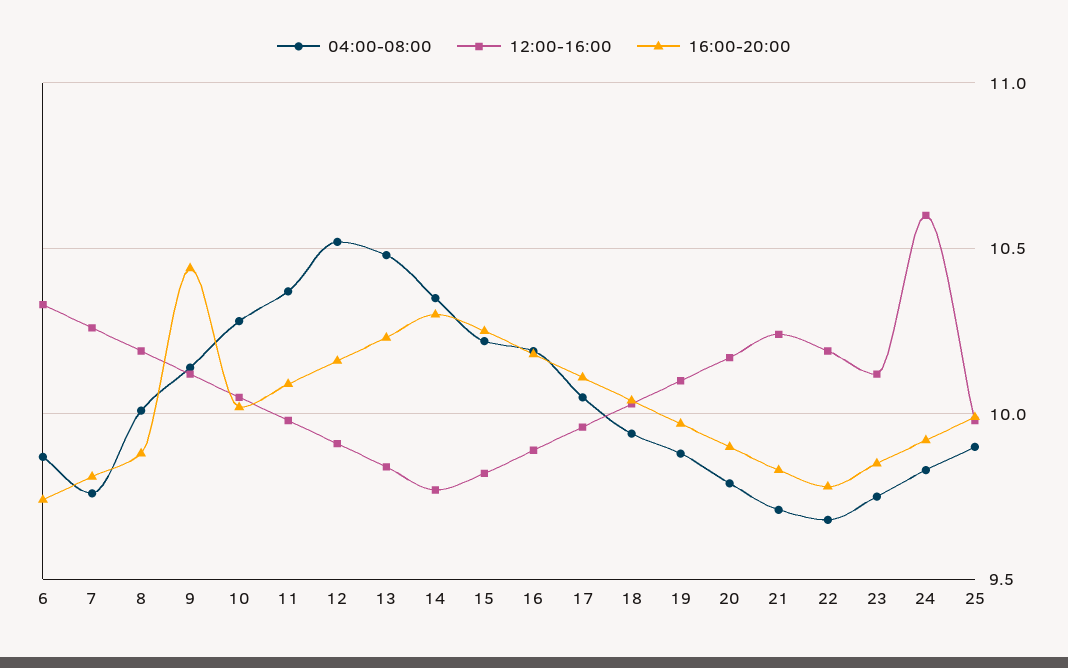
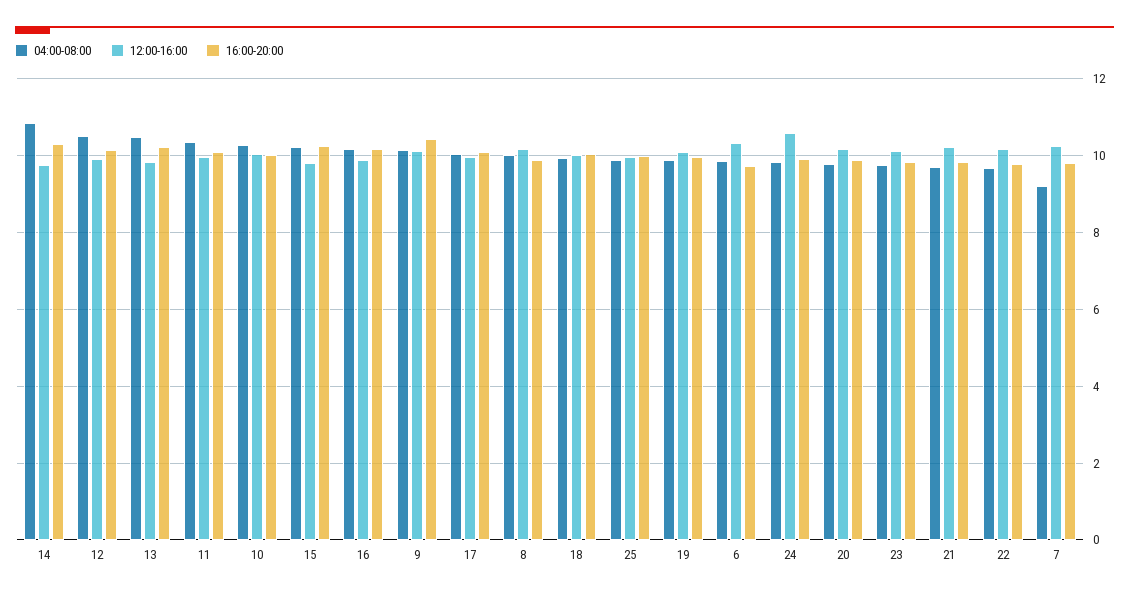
04:00-08:00, 7: 9.75 -> 9.2
04:00-08:00, 14: 10.35 -> 10.8

